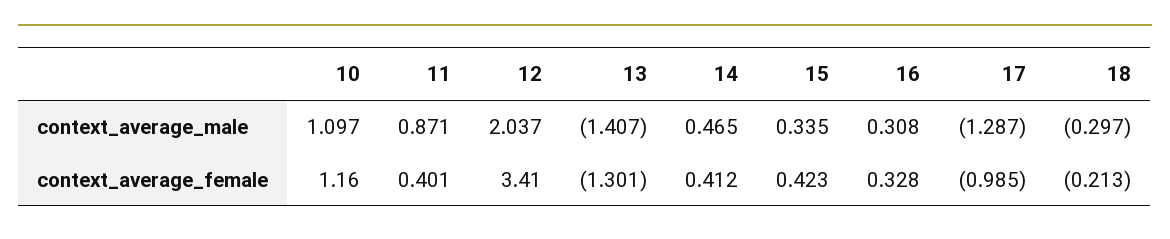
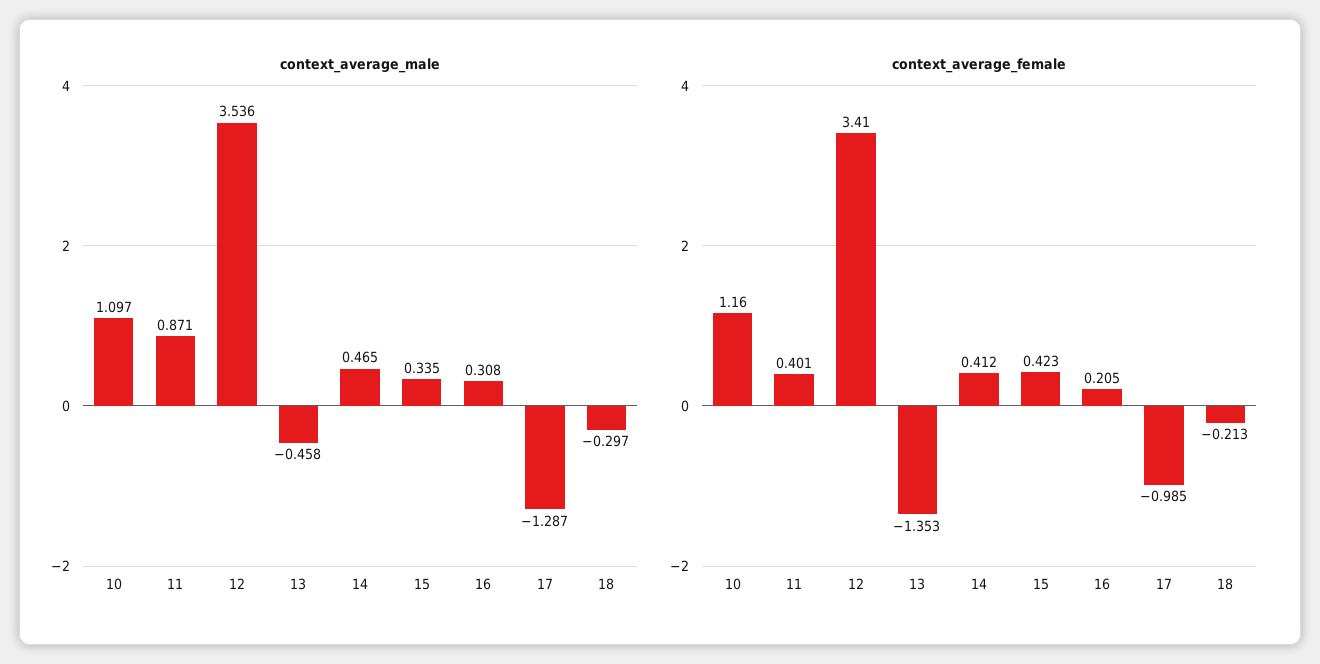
context_average_male, 12: 2.037 -> 3.536
context_average_male, 13: -1.407 -> -0.458
context_average_female, 13: -1.301 -> -1.353
context_average_female, 16: 0.328 -> 0.205

